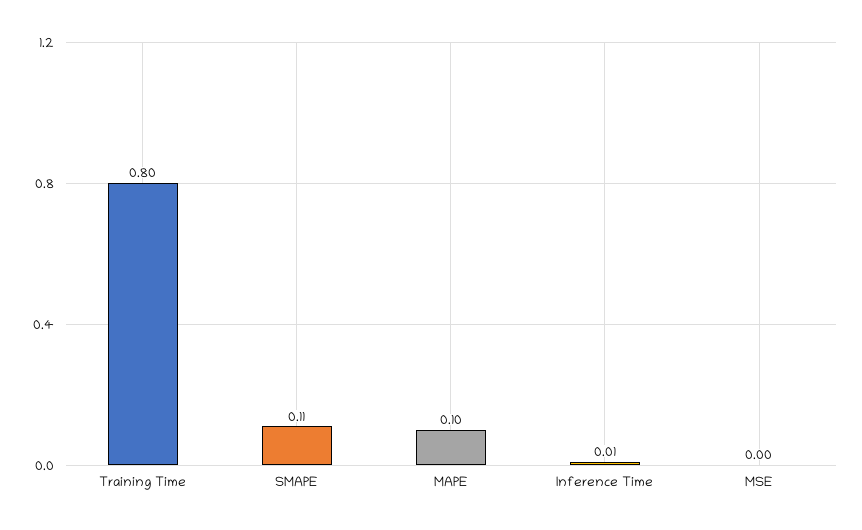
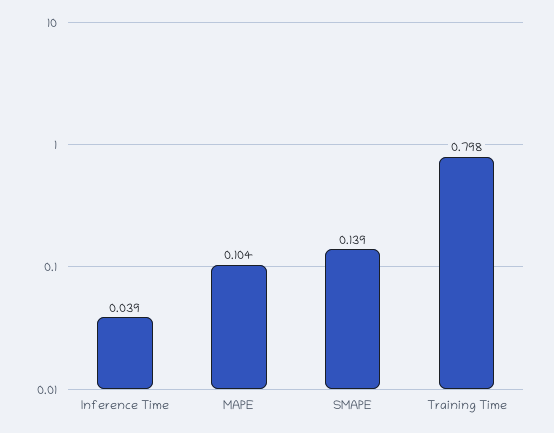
SMAPE: 0.11 -> 0.139
Inference Time: 0.01 -> 0.039
MSE: 0 -> none

